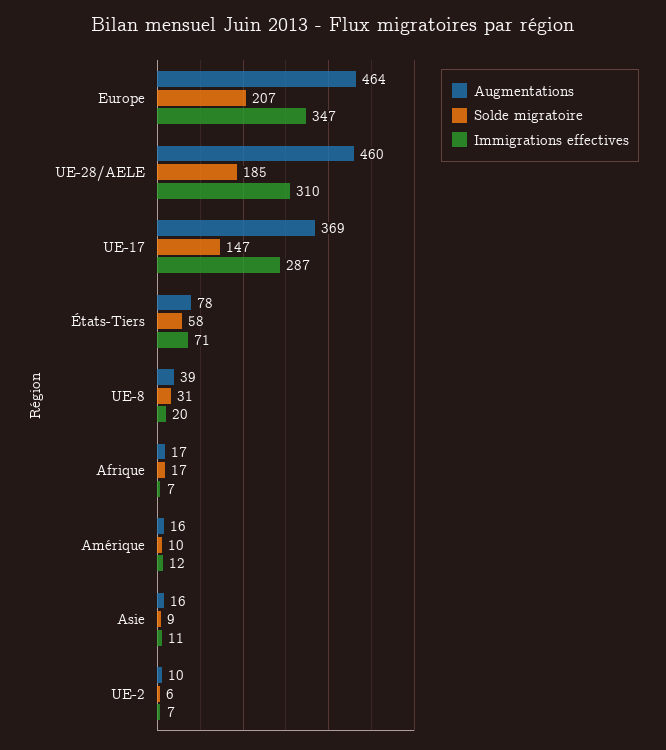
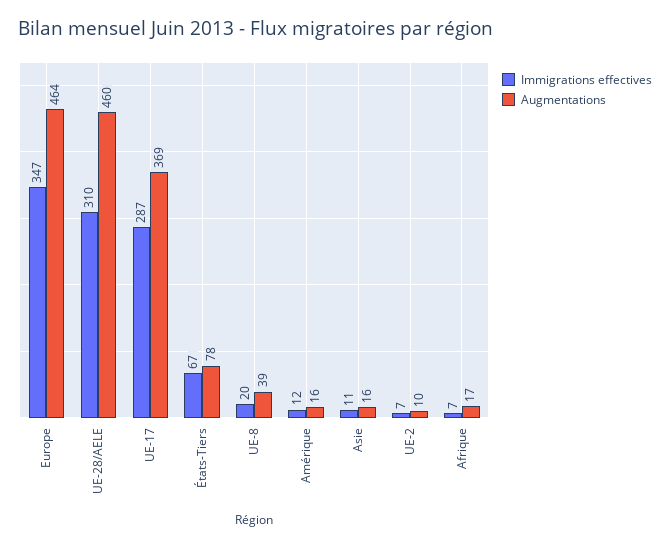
Solde migratoire, Europe: 207 -> none
Solde migratoire, UE-28/AELE: 185 -> none
Solde migratoire, UE-17: 147 -> none
Solde migratoire, États-Tiers: 58 -> none
Immigrations effectives, États-Tiers: 71 -> 67
Solde migratoire, UE-8: 31 -> none
Solde migratoire, Afrique: 17 -> none
Solde migratoire, Amérique: 10 -> none
Solde migratoire, Asie: 9 -> none
Solde migratoire, UE-2: 6 -> none

